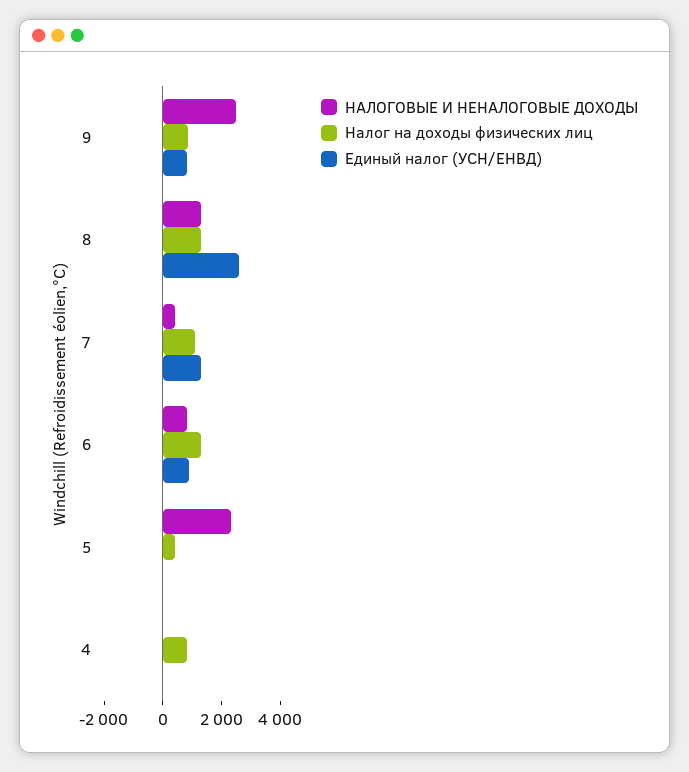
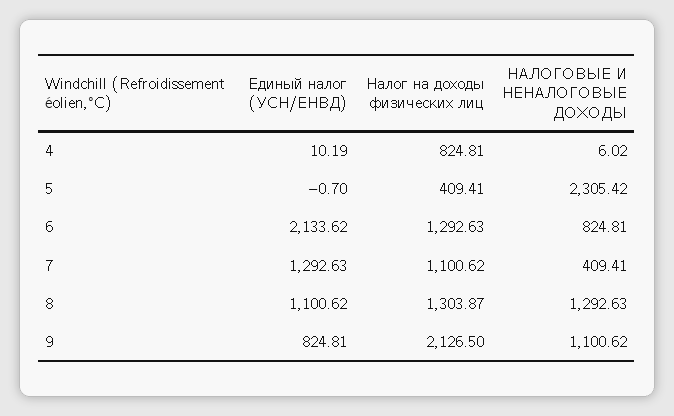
НАЛОГОВЫЕ И НЕНАЛОГОВЫЕ ДОХОДЫ, 9: 2500 -> 1100.62
Налог на доходы физических лиц, 9: 1000 -> 2126.5
Единый налог (УСН/ЕНВД), 8: 2500 -> 1100.62
Единый налог (УСН/ЕНВД), 6: 1000 -> 2133.62

